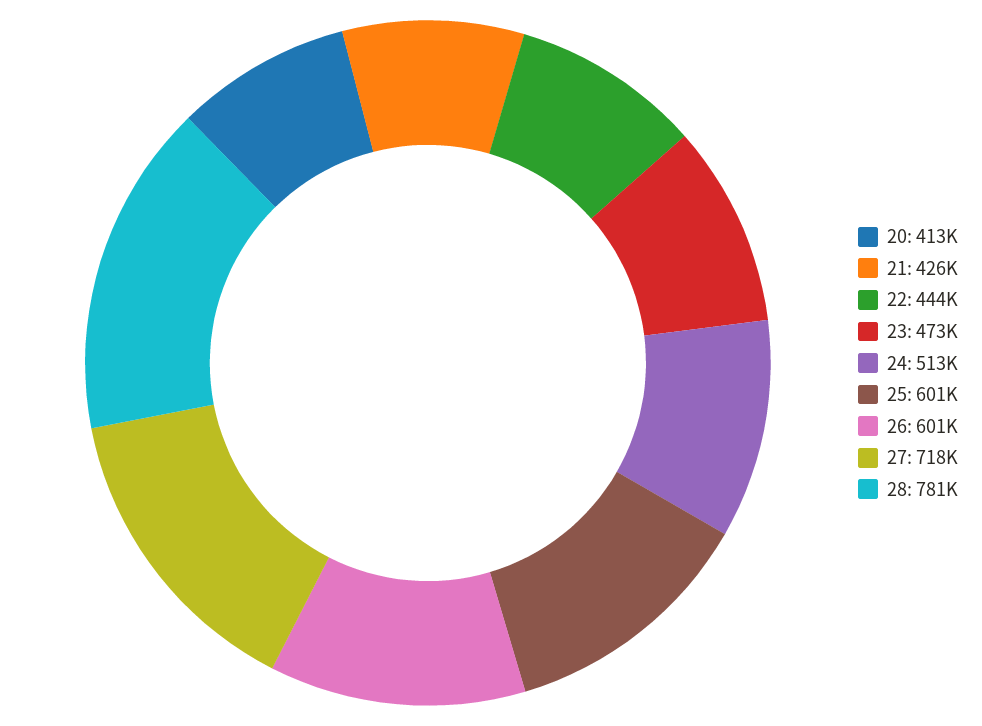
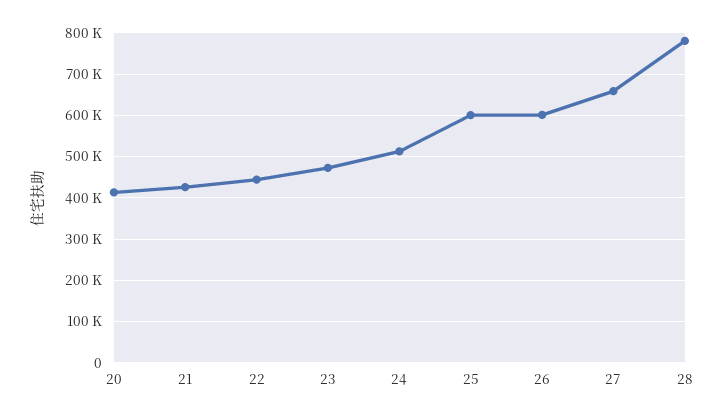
27: 718000 -> 660000

